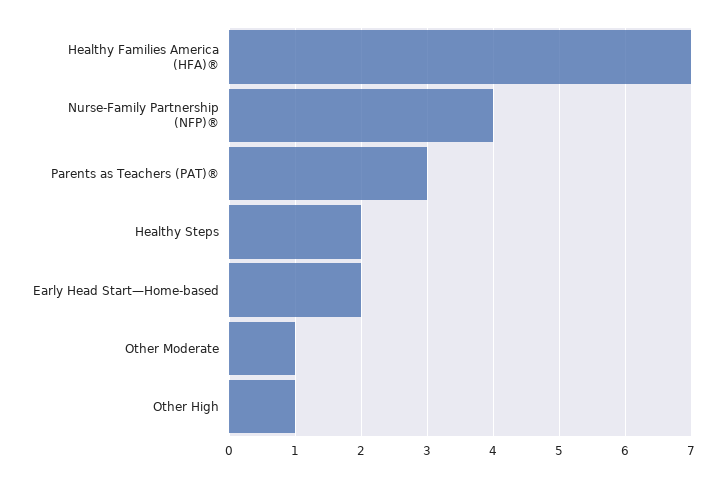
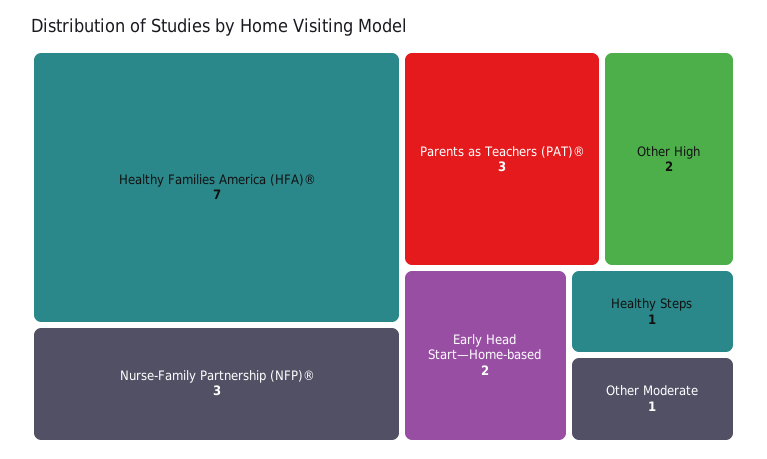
Nurse-Family Partnership (NFP)®: 4 -> 3
Healthy Steps: 2 -> 1
Other High: 1 -> 2

